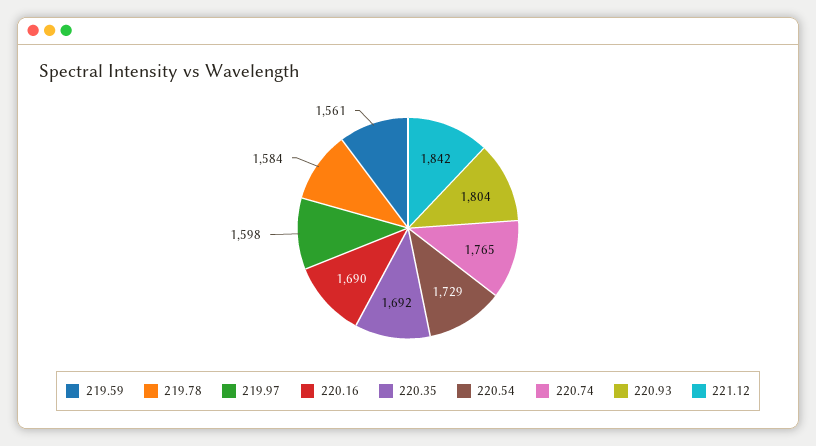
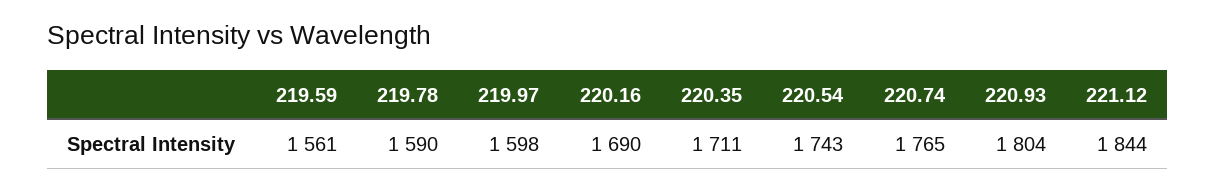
219.78: 1584 -> 1590
220.35: 1692 -> 1711
220.54: 1729 -> 1743
221.12: 1842 -> 1844

